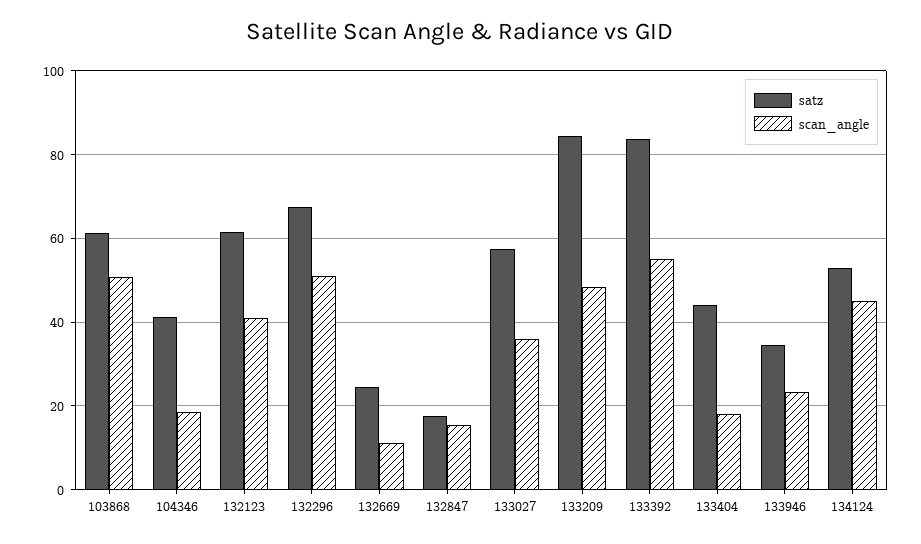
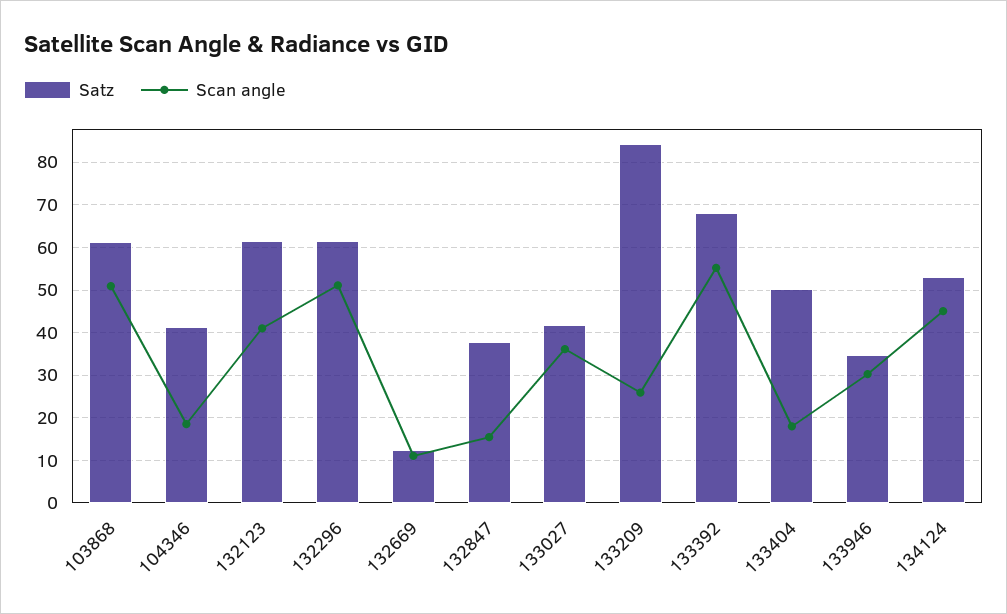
satz, 132296: 68 -> 62
satz, 132669: 24 -> 12
satz, 132847: 18 -> 38
satz, 133027: 58 -> 42
scan_angle, 133209: 48 -> 26
satz, 133392: 84 -> 68
satz, 133404: 44 -> 50
scan_angle, 133946: 24 -> 30

